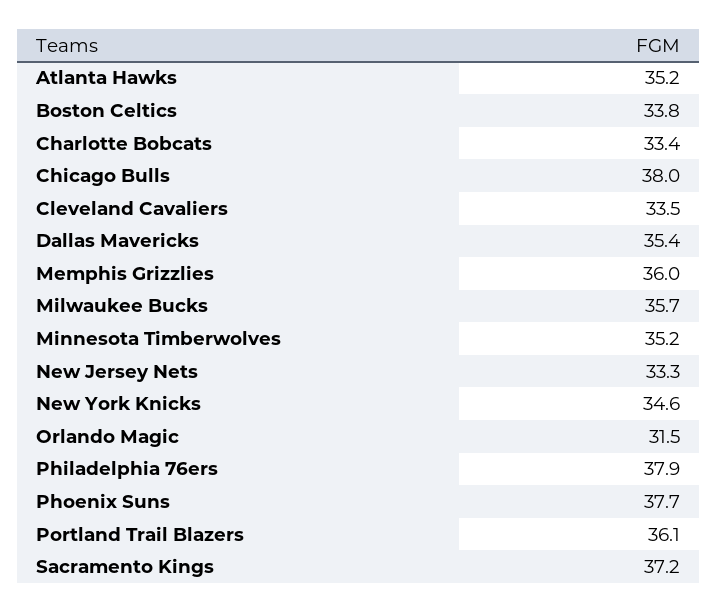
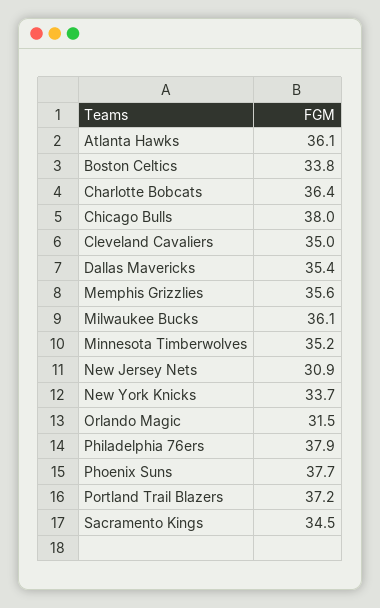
Atlanta Hawks: 35.2 -> 36.1
Charlotte Bobcats: 33.4 -> 36.4
Cleveland Cavaliers: 33.5 -> 35
Memphis Grizzlies: 36 -> 35.6
Milwaukee Bucks: 35.7 -> 36.1
New Jersey Nets: 33.3 -> 30.9
New York Knicks: 34.6 -> 33.7
Portland Trail Blazers: 36.1 -> 37.2
Sacramento Kings: 37.2 -> 34.5

